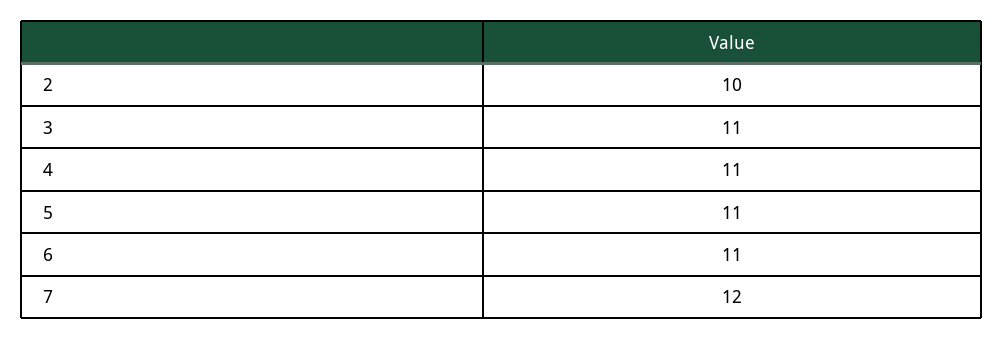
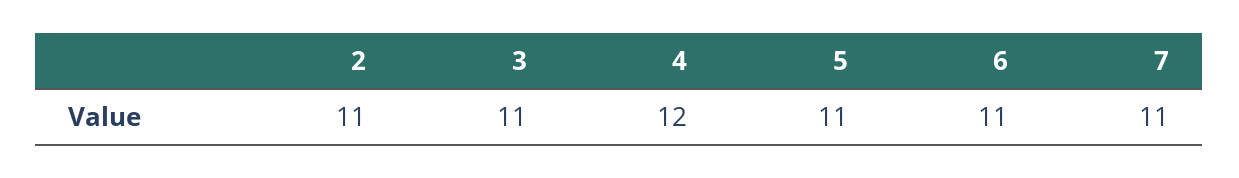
2: 10 -> 11
4: 11 -> 12
7: 12 -> 11

